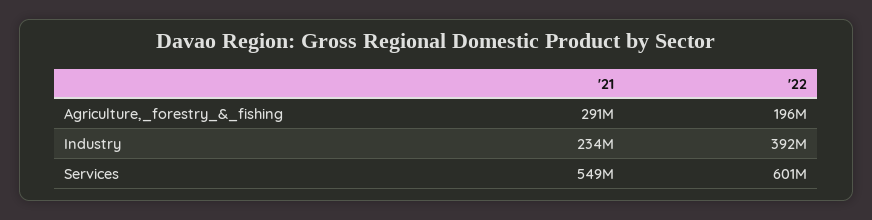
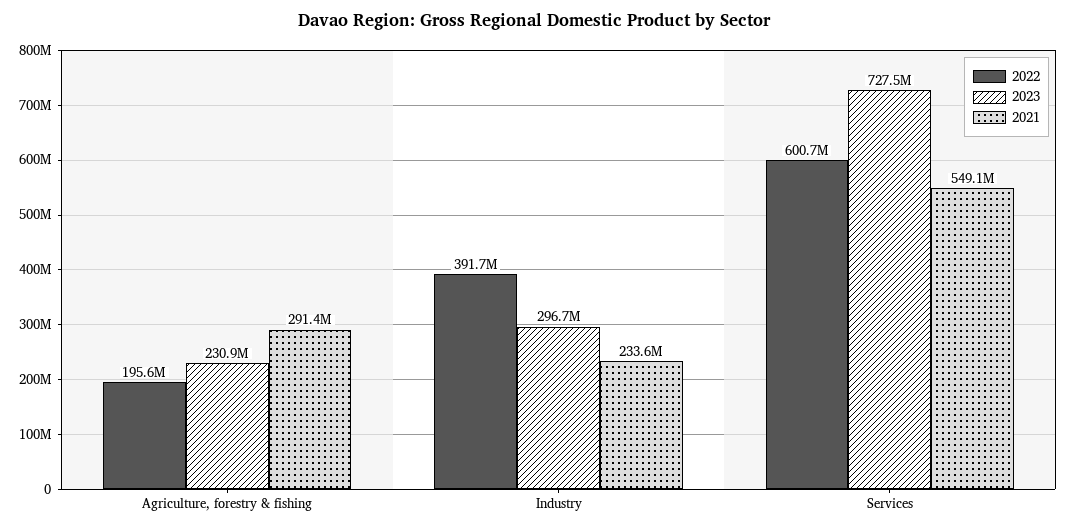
2023, Agriculture,_forestry_&_fishing: none -> 230900000
2023, Industry: none -> 296700000
2023, Services: none -> 727500000

